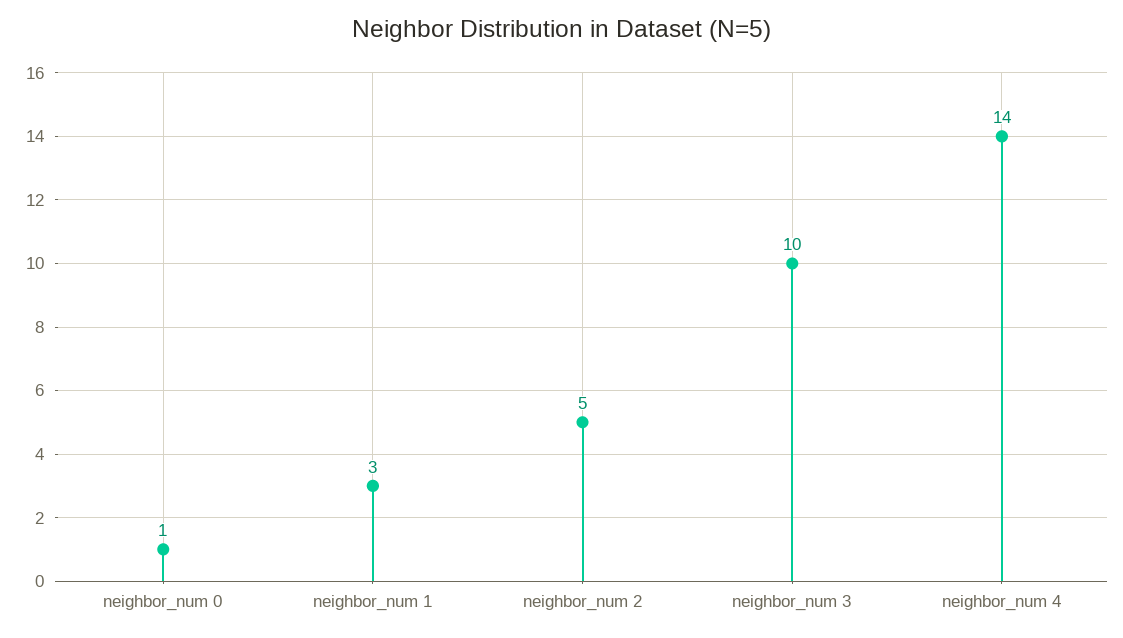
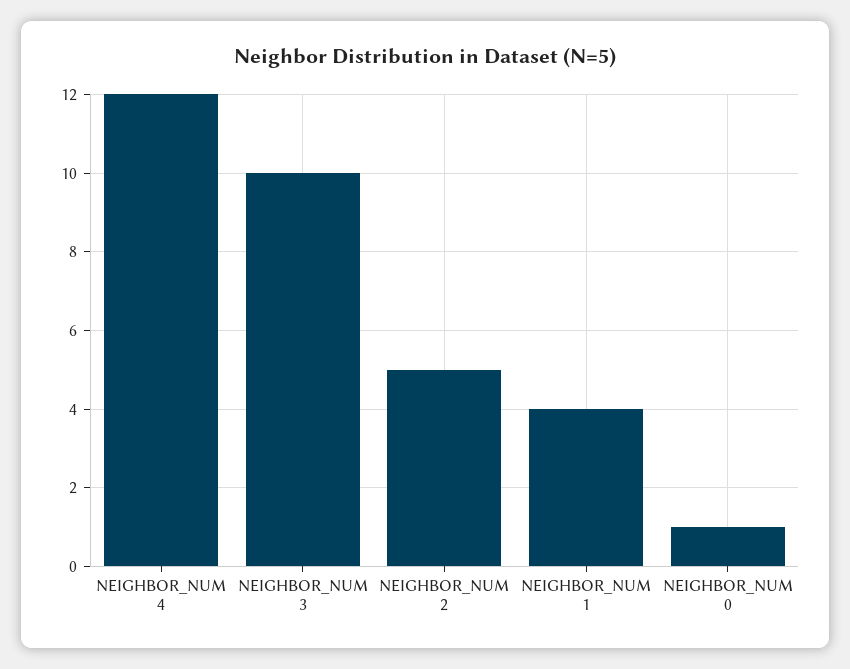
neighbor_num 1: 3 -> 4
neighbor_num 4: 14 -> 12

